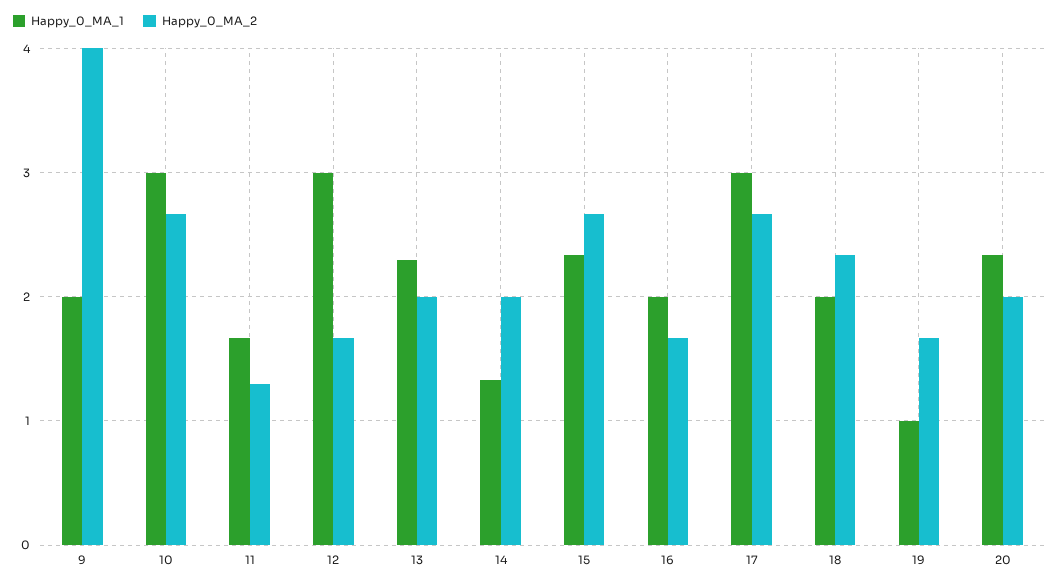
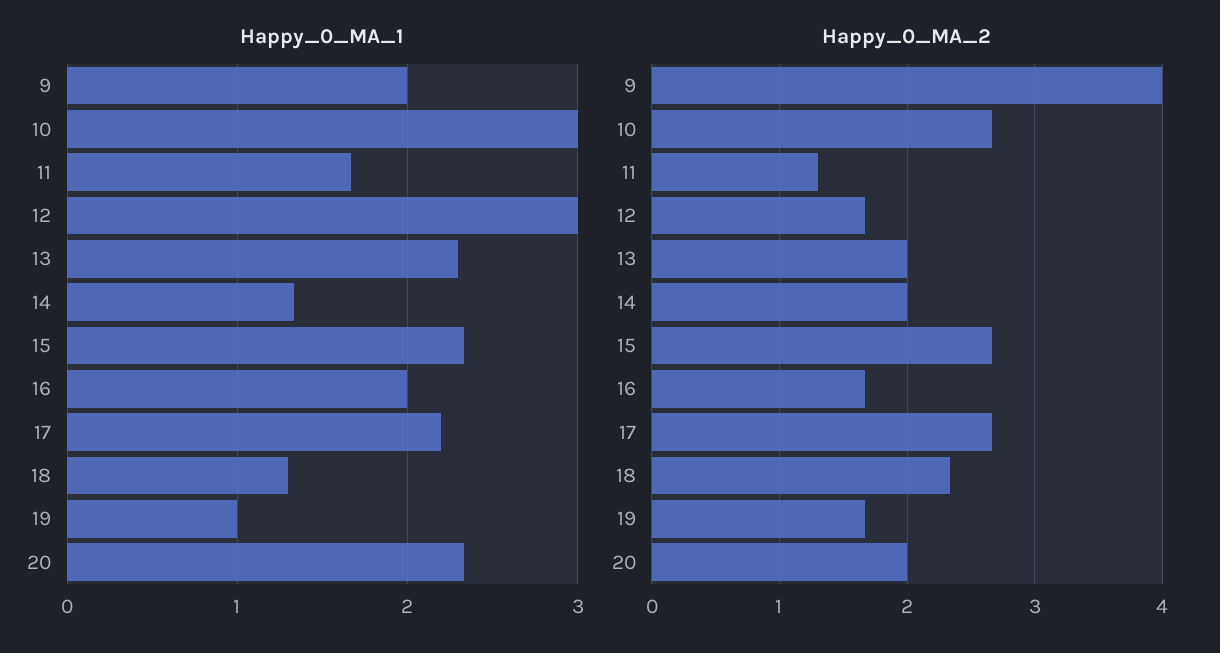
Happy_0_MA_1, 17: 3 -> 2.2
Happy_0_MA_1, 18: 2 -> 1.3

